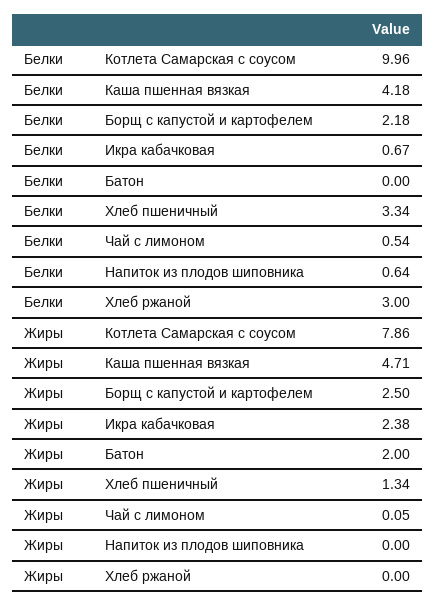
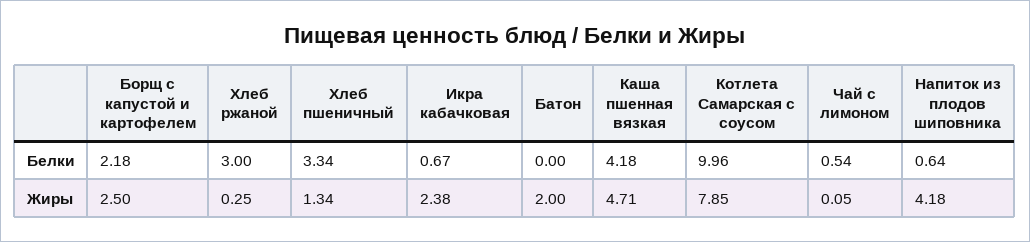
Жиры, Котлета Самарская с соусом: 7.86 -> 7.85
Жиры, Напиток из плодов шиповника: 0 -> 4.18
Жиры, Хлеб ржаной: 0 -> 0.25

